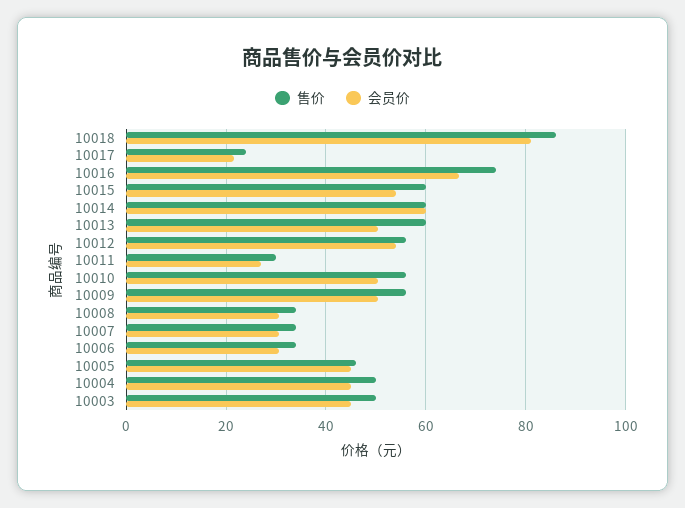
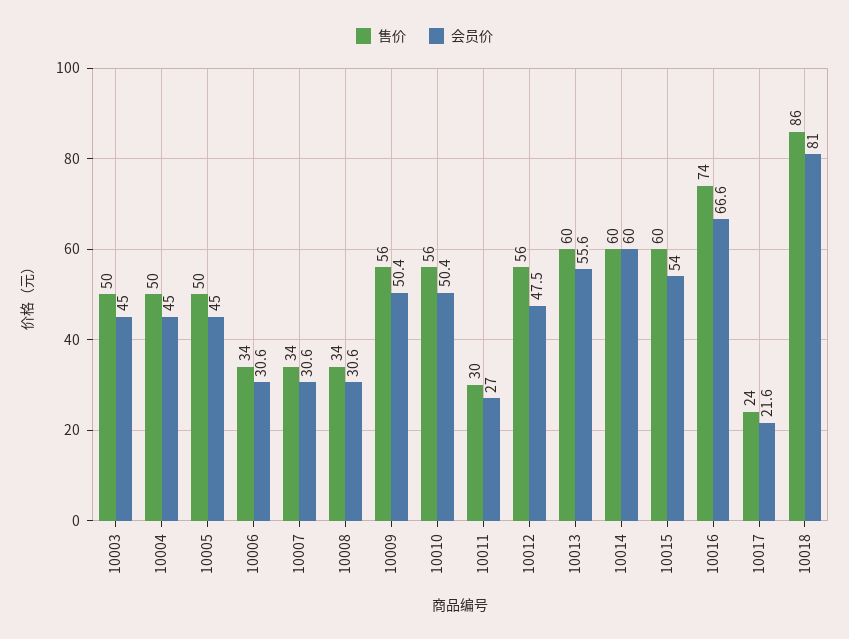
会员价, 10013: 50 -> 55.6
会员价, 10012: 54 -> 47.5
售价, 10005: 46 -> 50

